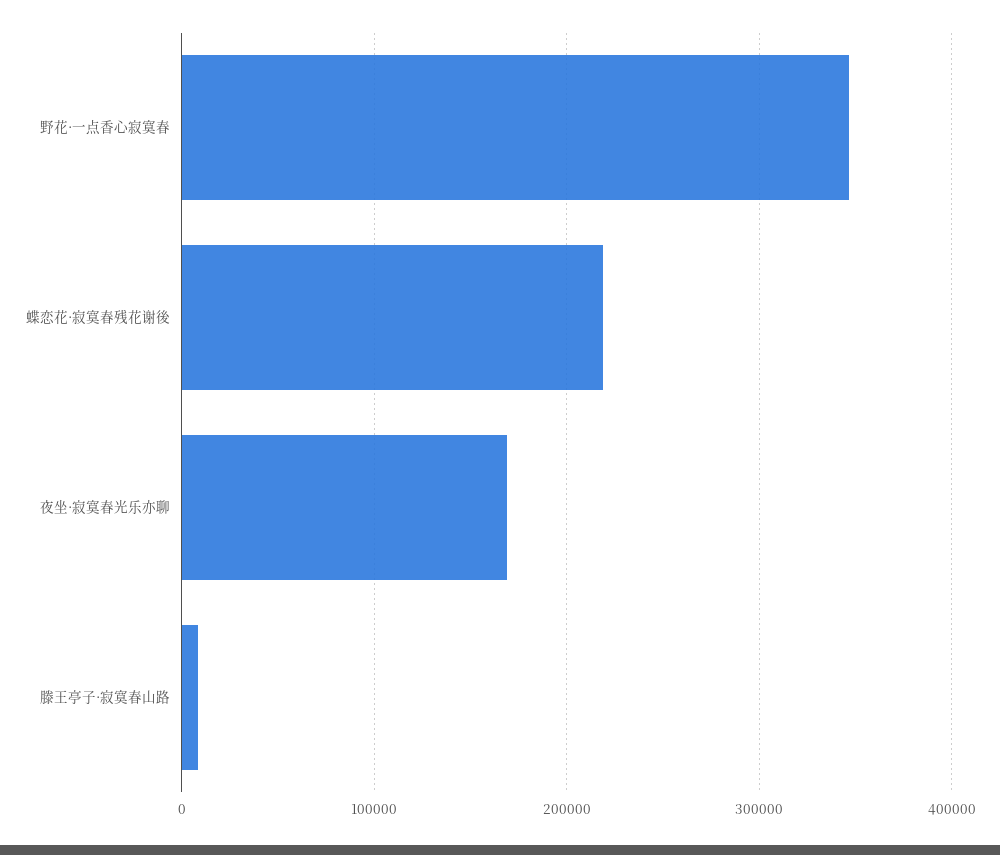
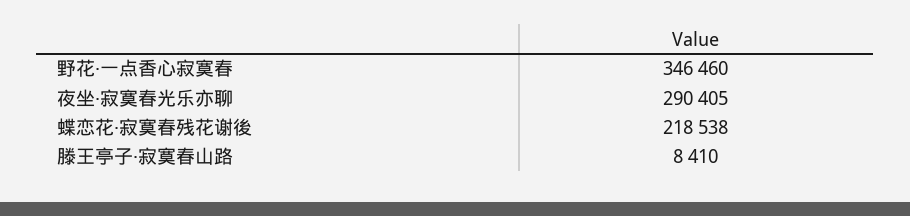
夜坐·寂寞春光乐亦聊: 170000 -> 290405

